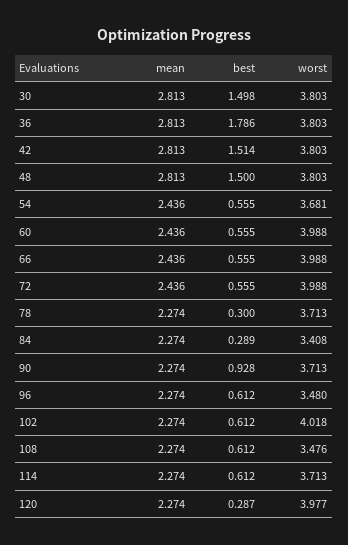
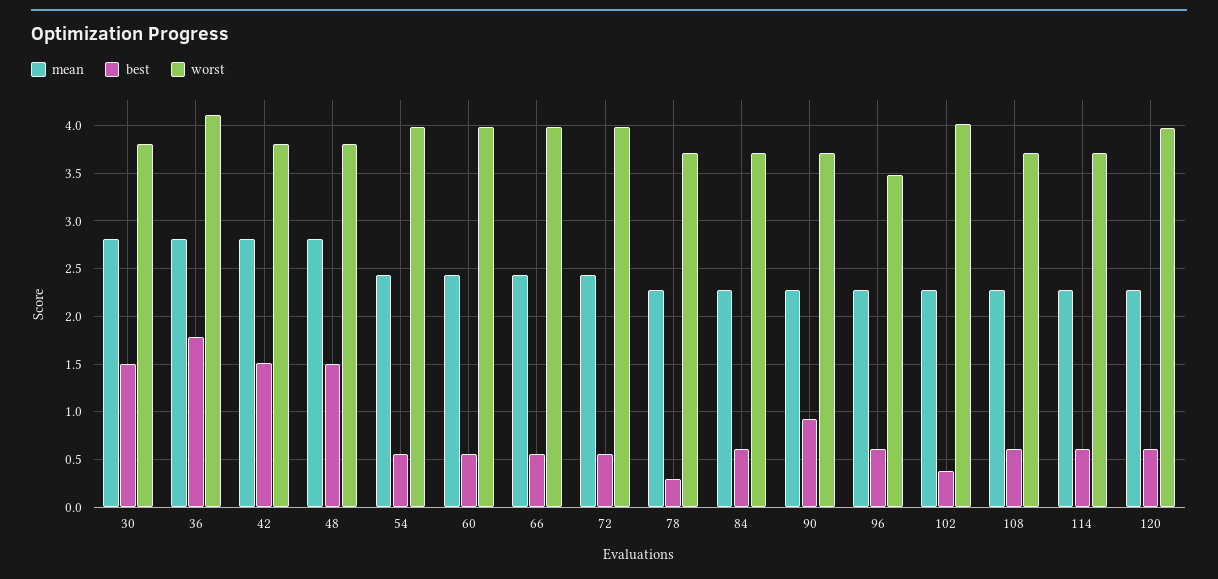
worst, 36: 3.803 -> 4.1
worst, 54: 3.681 -> 4
best, 84: 0.289 -> 0.6
worst, 84: 3.408 -> 3.7
best, 102: 0.612 -> 0.4
worst, 108: 3.476 -> 3.7
best, 120: 0.287 -> 0.6

